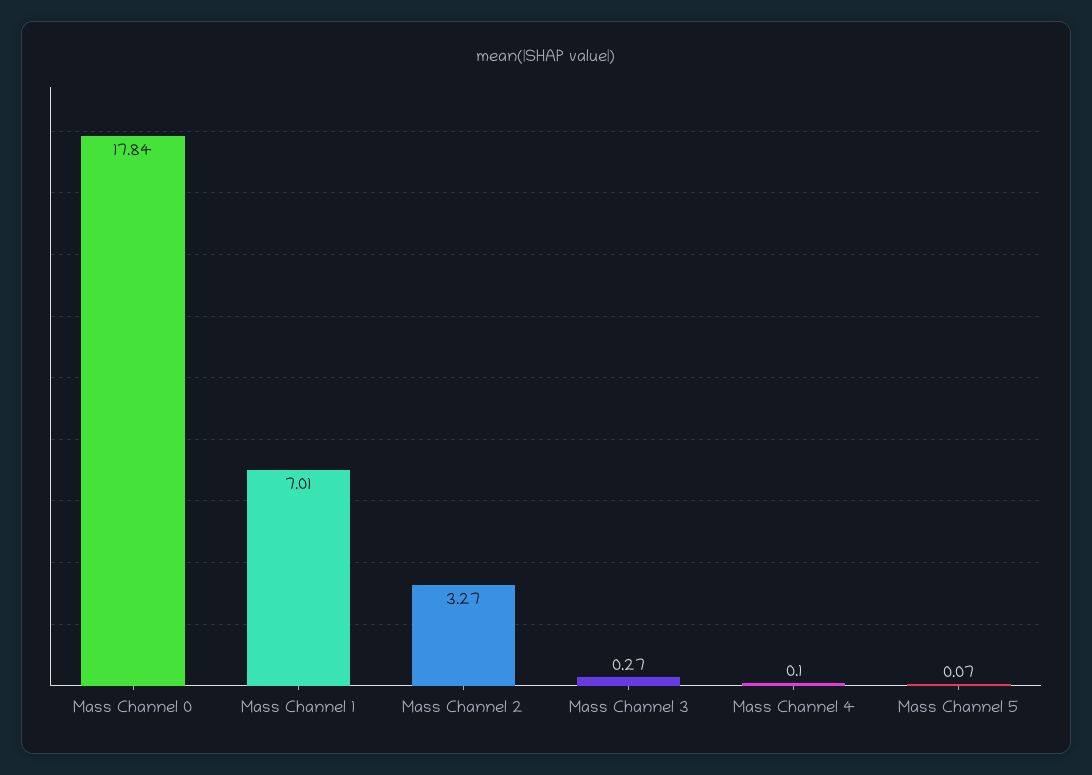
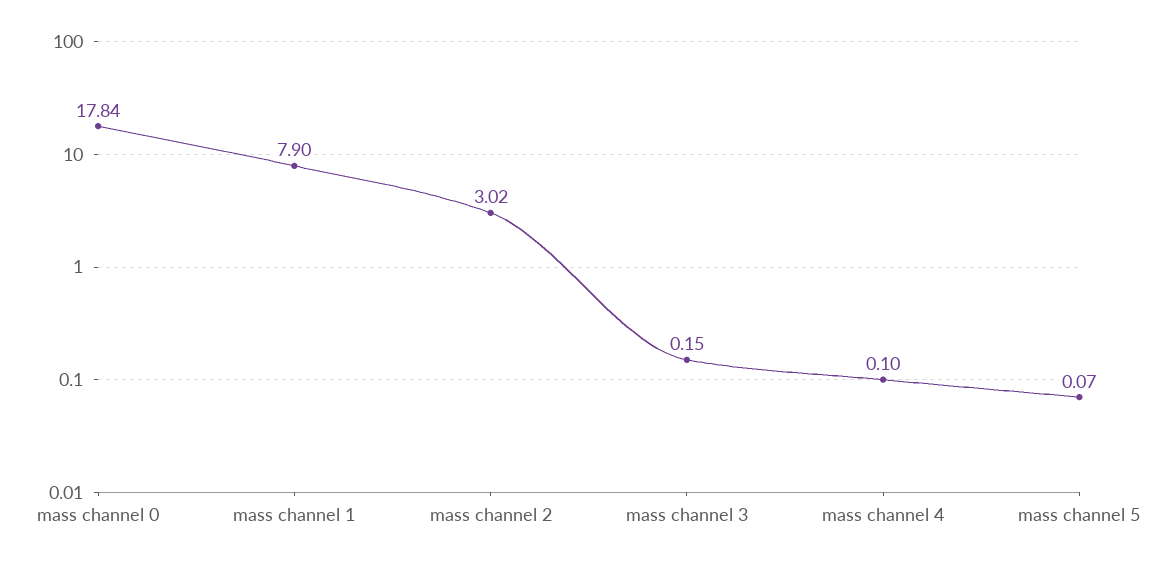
Mass Channel 1: 7.01 -> 7.9
Mass Channel 2: 3.27 -> 3.02
Mass Channel 3: 0.27 -> 0.15

